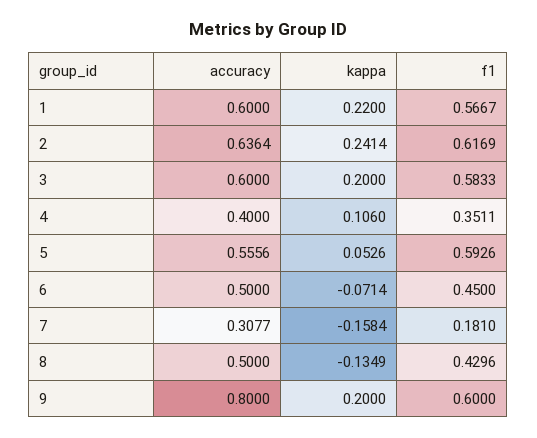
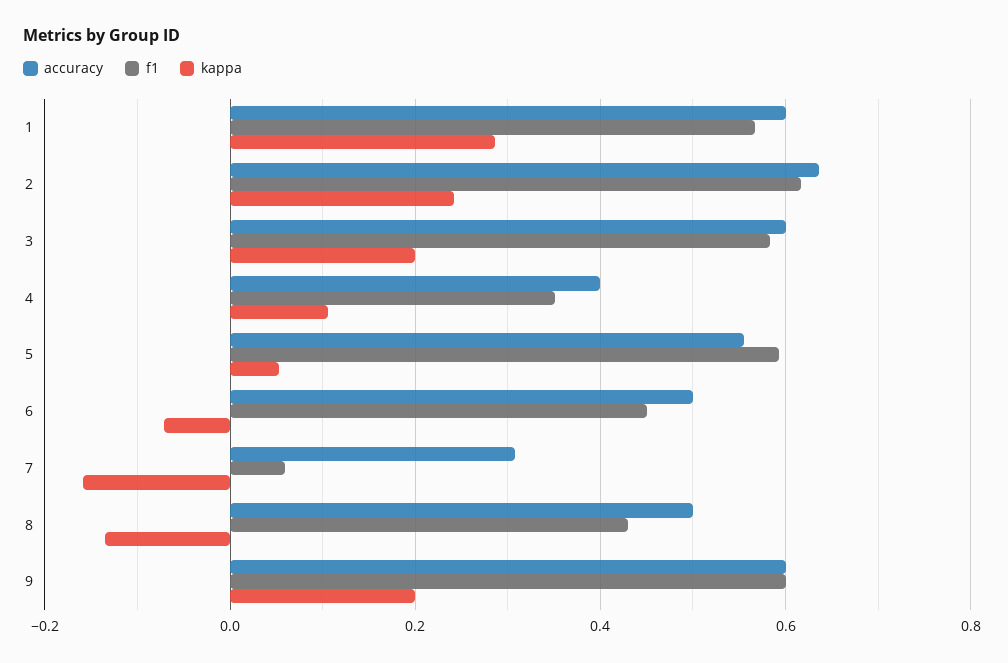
kappa, 1: 0.22 -> 0.28
f1, 7: 0.181 -> 0.06
accuracy, 9: 0.8 -> 0.6

